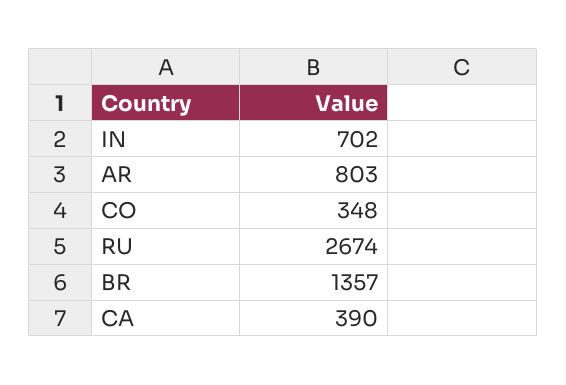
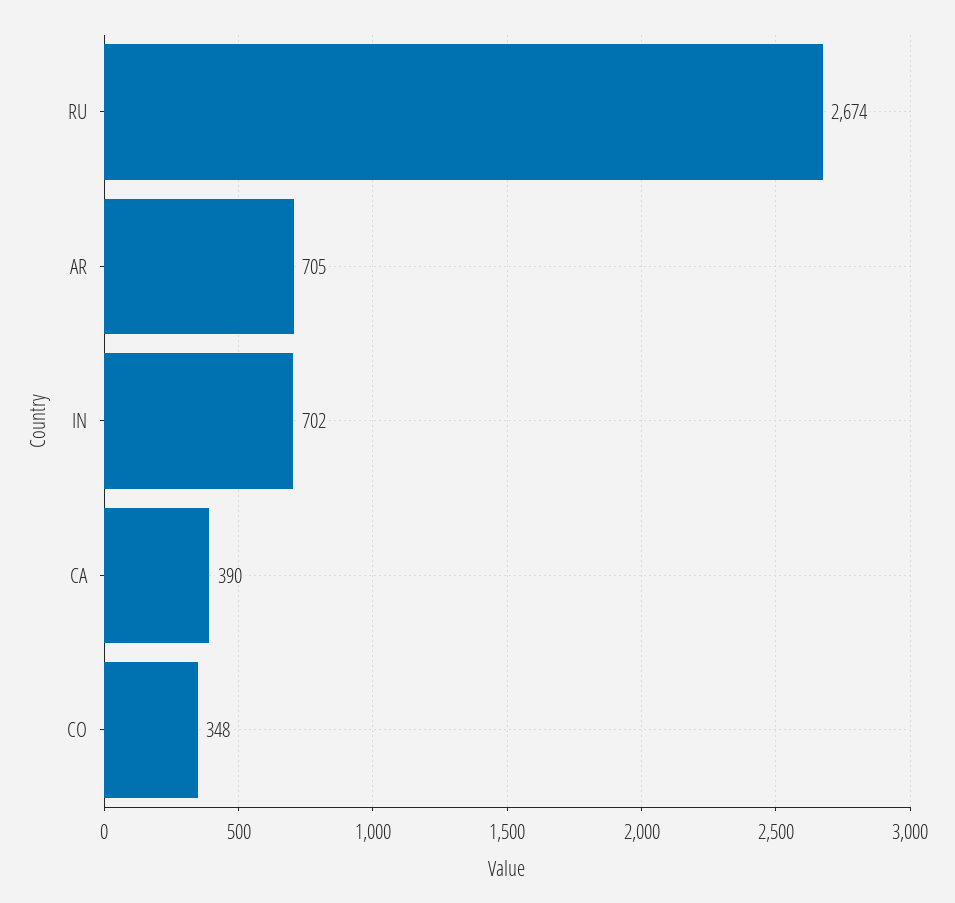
AR: 803 -> 705
BR: 1357 -> none

